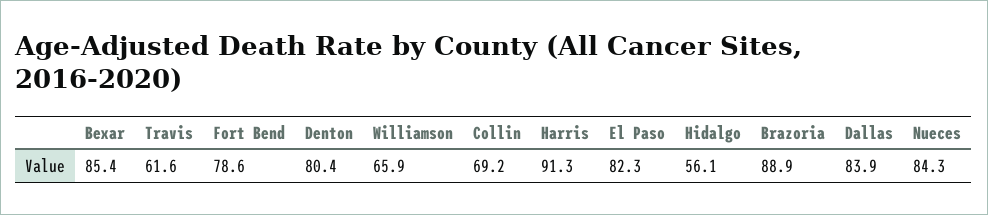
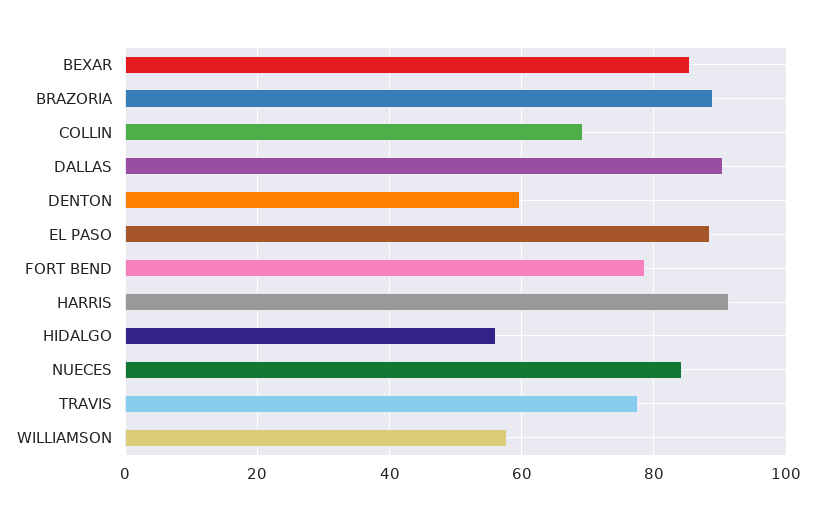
Travis: 61.6 -> 78
Denton: 80.4 -> 60
Williamson: 65.9 -> 58
El Paso: 82.3 -> 88
Dallas: 83.9 -> 90

